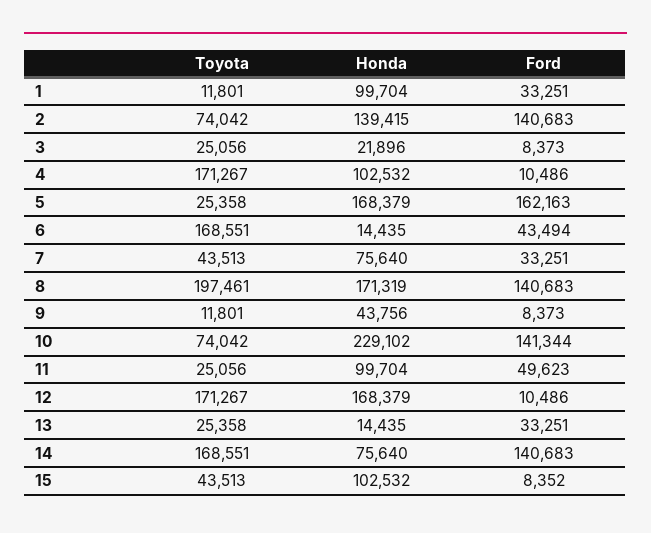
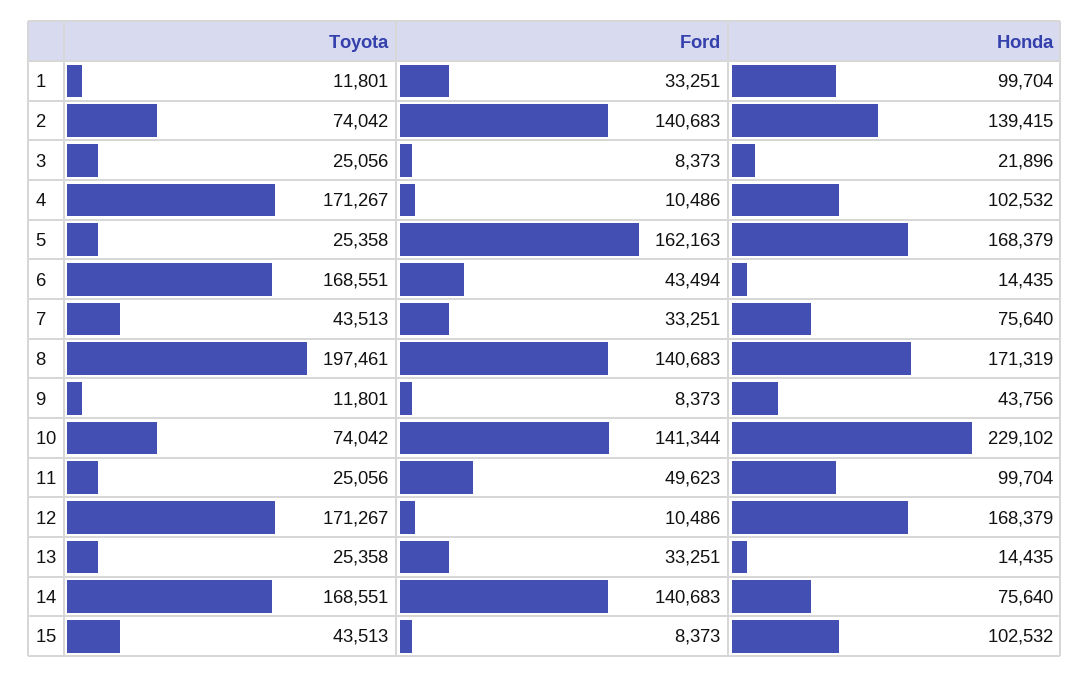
Ford, 15: 8352 -> 8373

